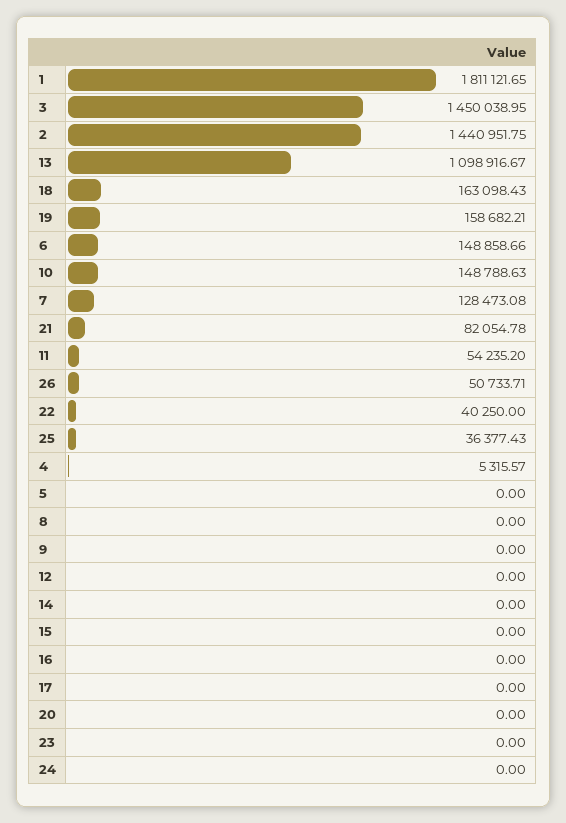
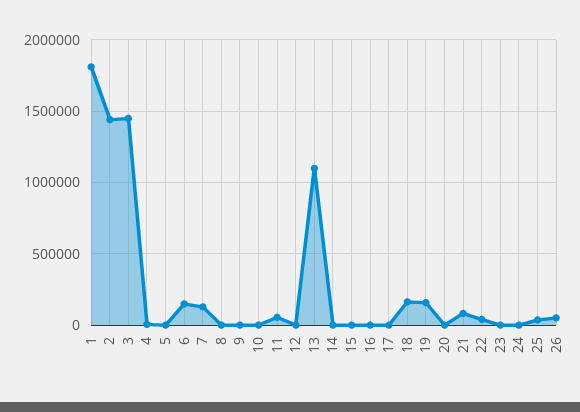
10: 148788.63 -> 0

